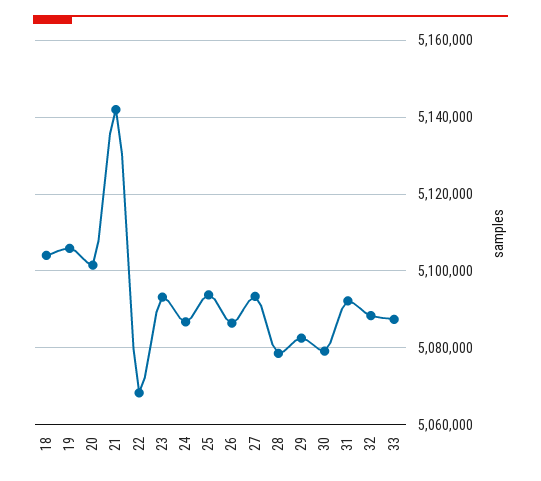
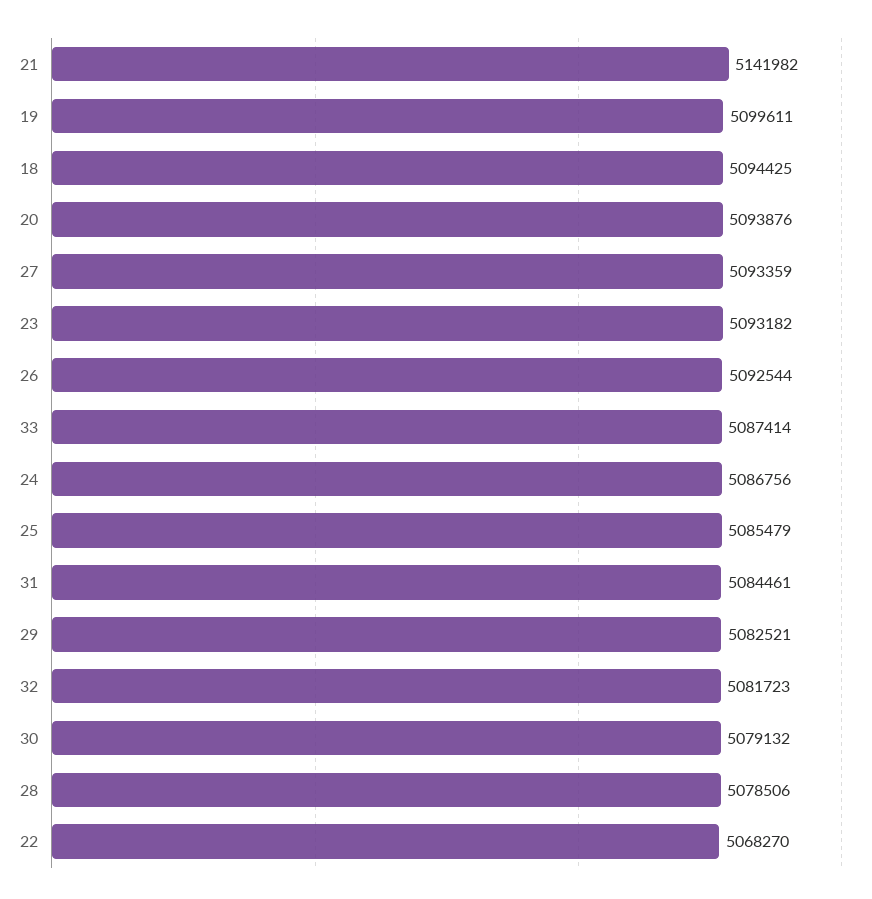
18: 5104000 -> 5094425
19: 5106000 -> 5099611
20: 5102000 -> 5093876
25: 5094000 -> 5085479
26: 5086000 -> 5092544
31: 5092000 -> 5084461
32: 5088000 -> 5081723

